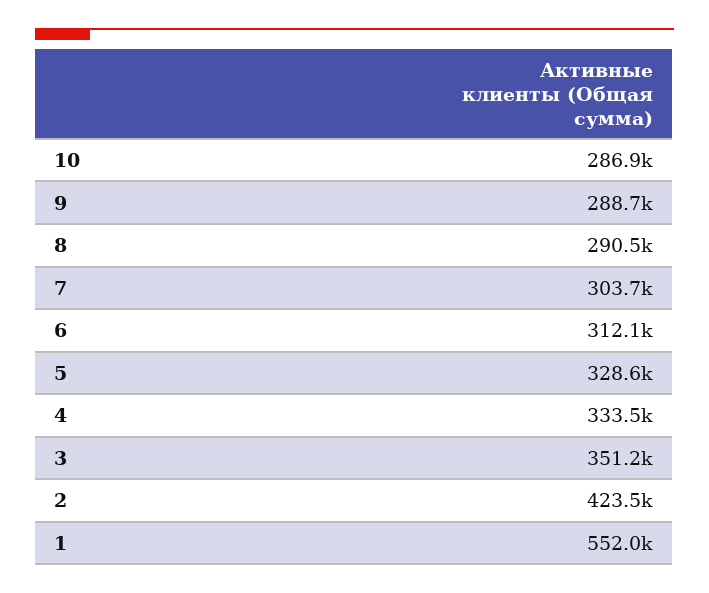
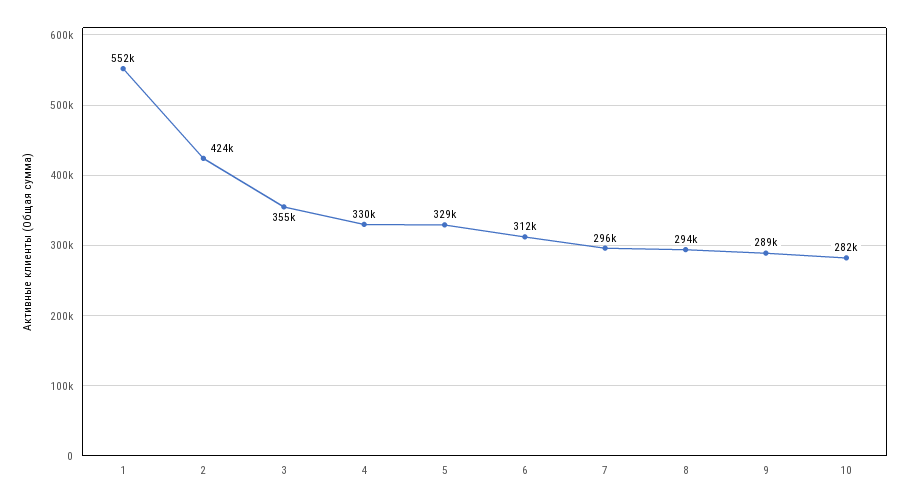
10: 286900 -> 282000
8: 290500 -> 294000
7: 303700 -> 296000
4: 333500 -> 330000
3: 351200 -> 355000

